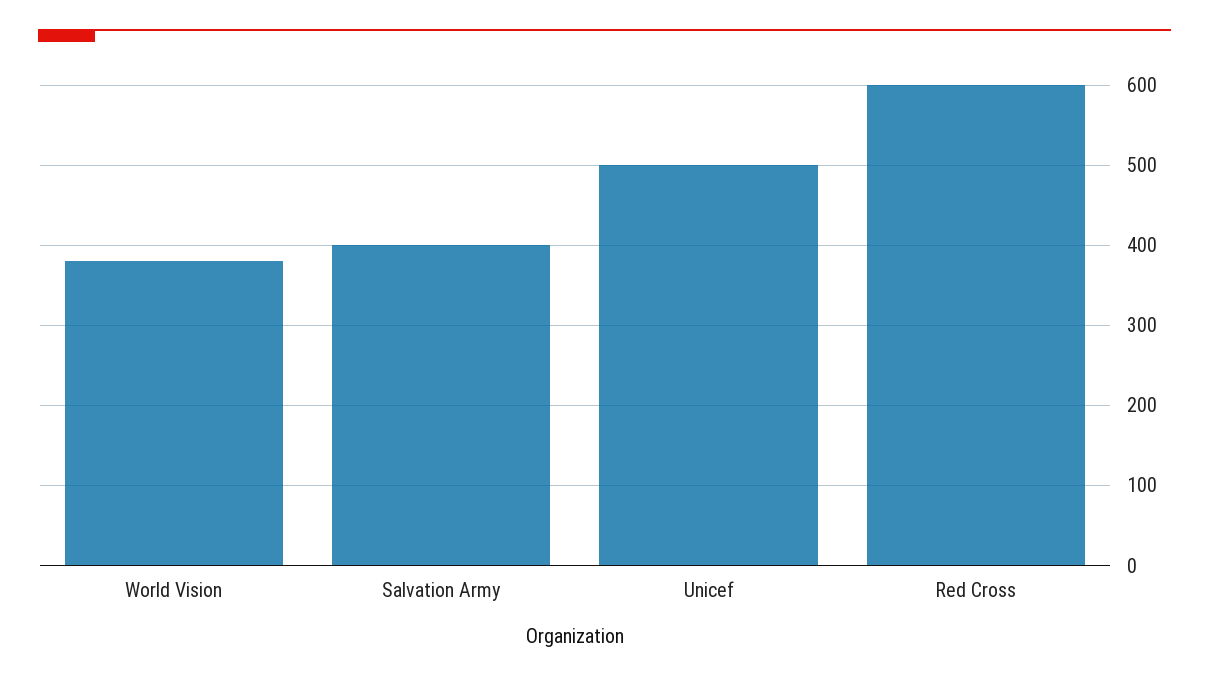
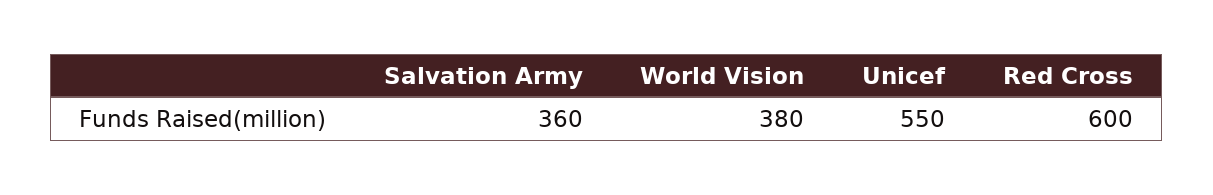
Salvation Army: 400 -> 360
Unicef: 500 -> 550

